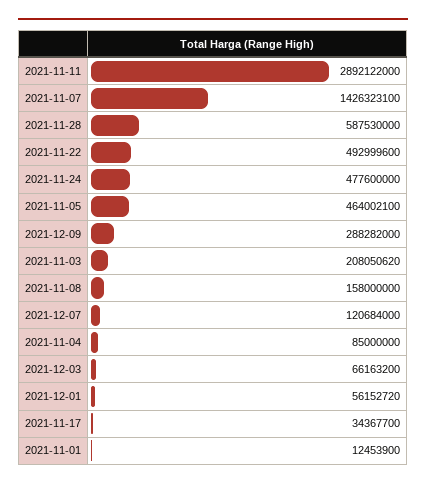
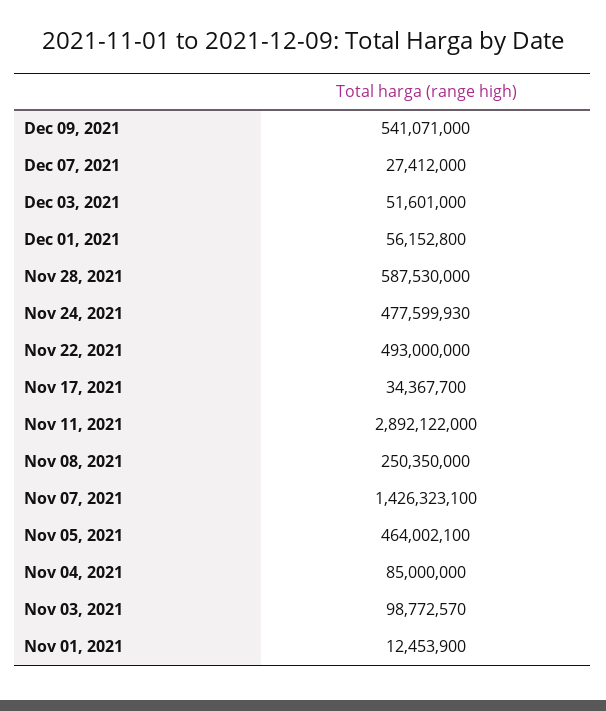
2021-11-22: 492999600 -> 493000000
2021-11-24: 477600000 -> 477599930
2021-12-09: 288282000 -> 541071000
2021-11-03: 208050620 -> 98772570
2021-11-08: 158000000 -> 250350000
2021-12-07: 120684000 -> 27412000
2021-12-03: 66163200 -> 51601000
2021-12-01: 56152720 -> 56152800

